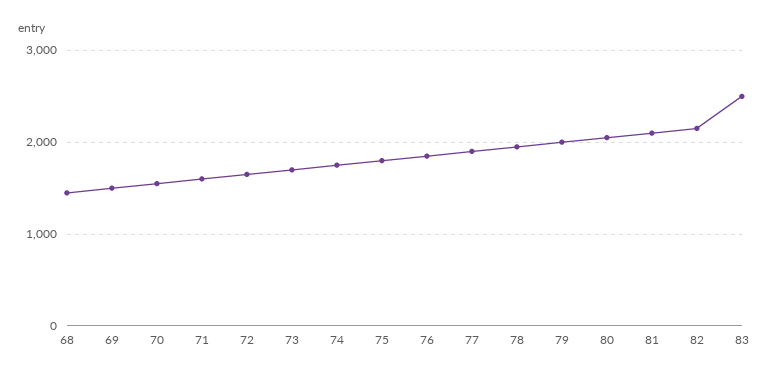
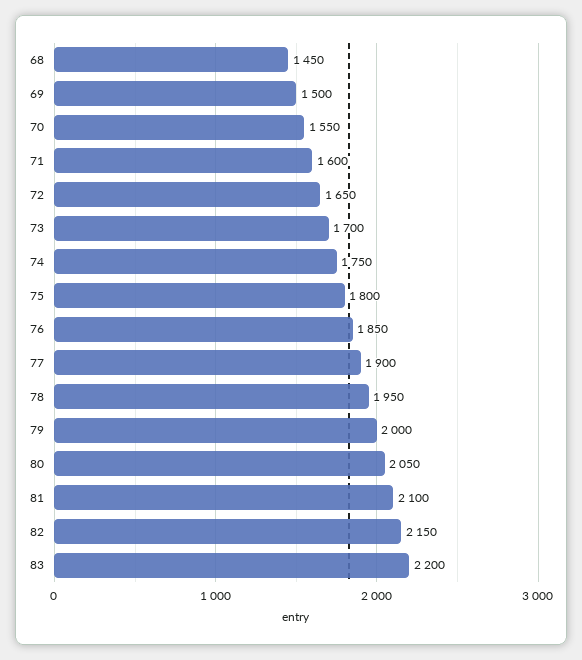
83: 2500 -> 2200

